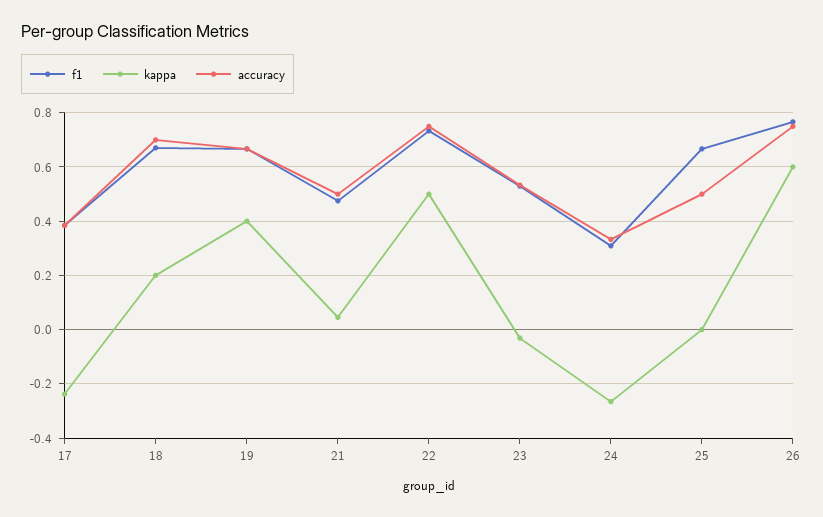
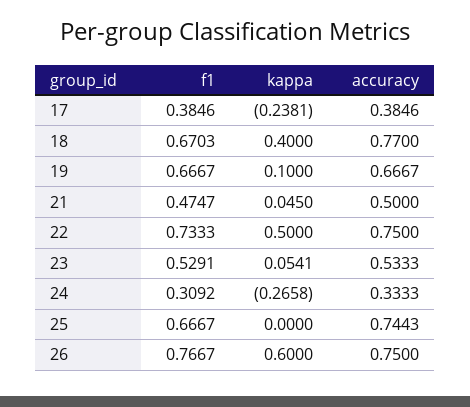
kappa, 18: 0.2 -> 0.4
accuracy, 18: 0.7 -> 0.77
kappa, 19: 0.4 -> 0.1
kappa, 23: -0.025 -> 0.0541
accuracy, 25: 0.5 -> 0.7443

